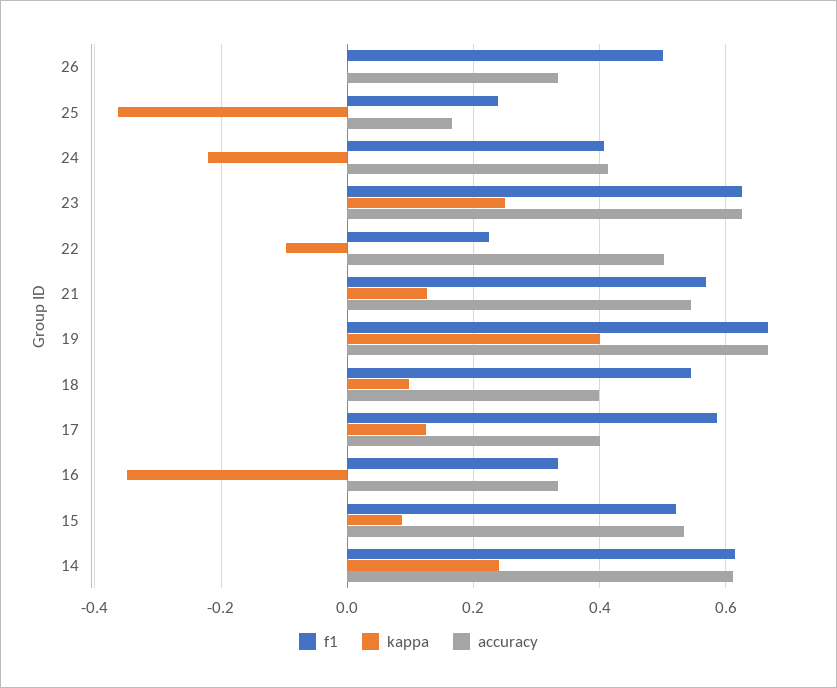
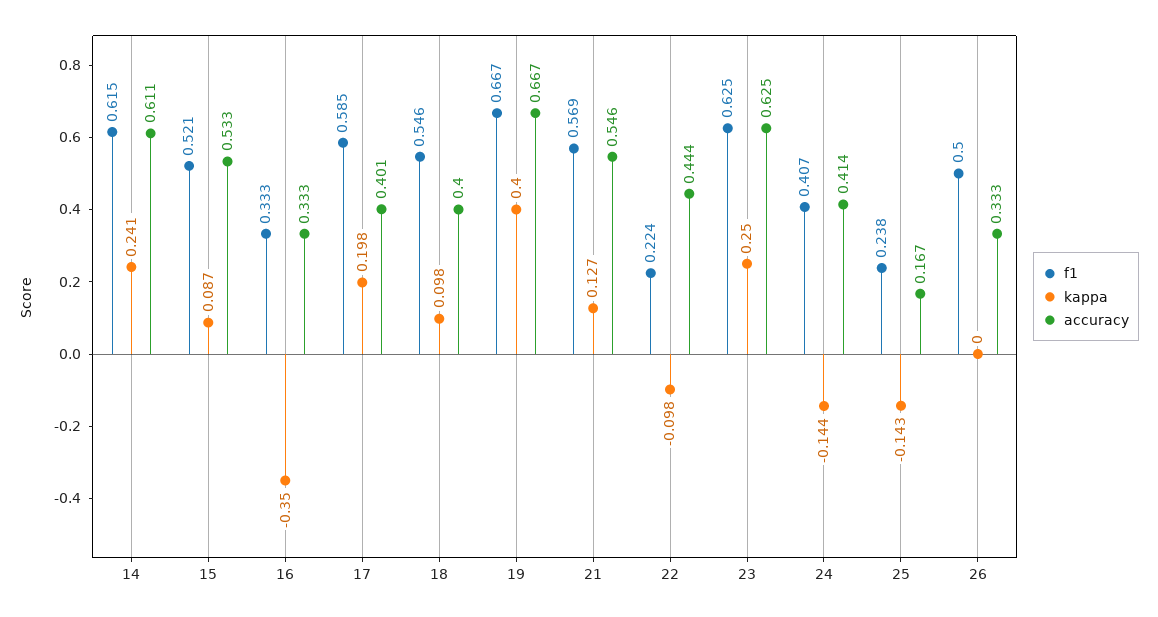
kappa, 25: -0.36 -> -0.143
kappa, 24: -0.22 -> -0.144
accuracy, 22: 0.5 -> 0.444
kappa, 17: 0.12 -> 0.198

